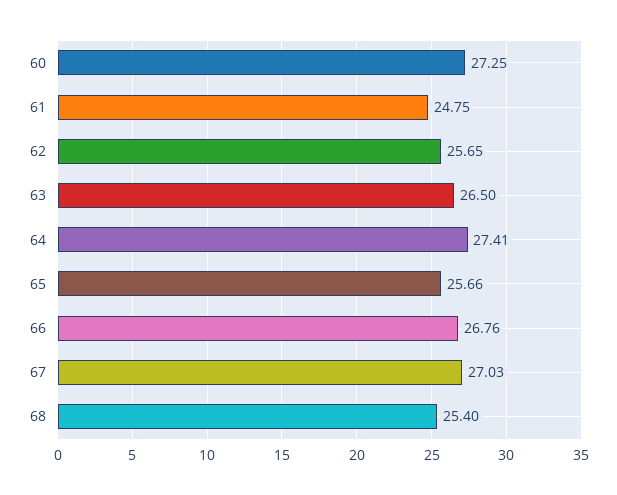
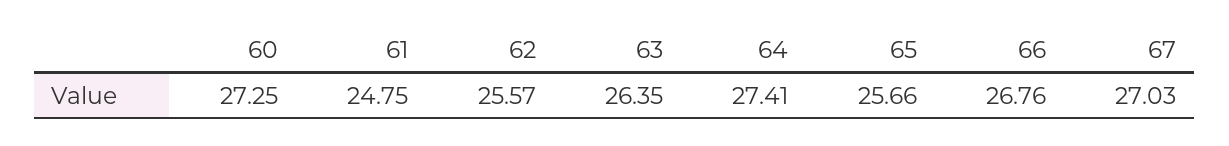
62: 25.65 -> 25.57
63: 26.5 -> 26.35
68: 25.4 -> none

